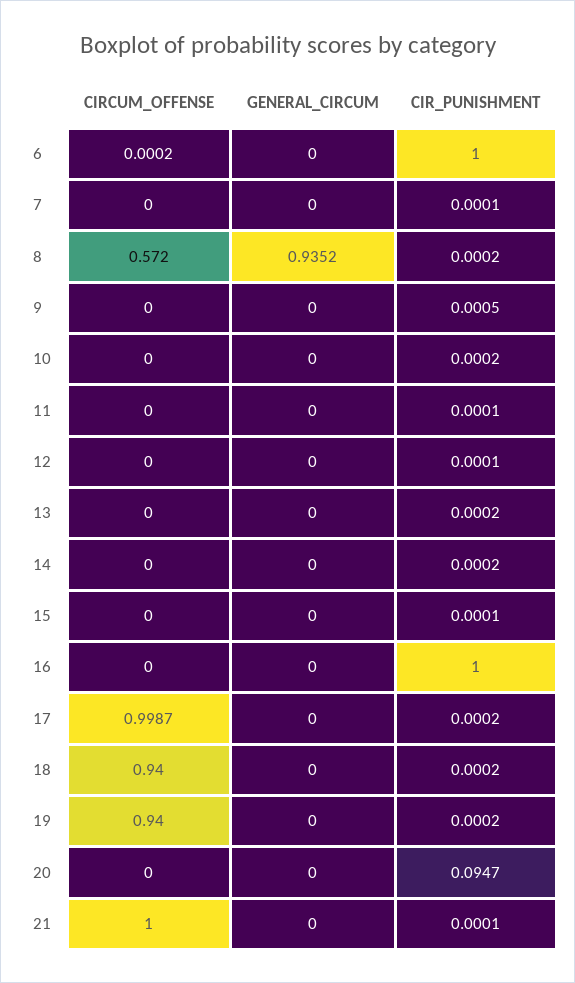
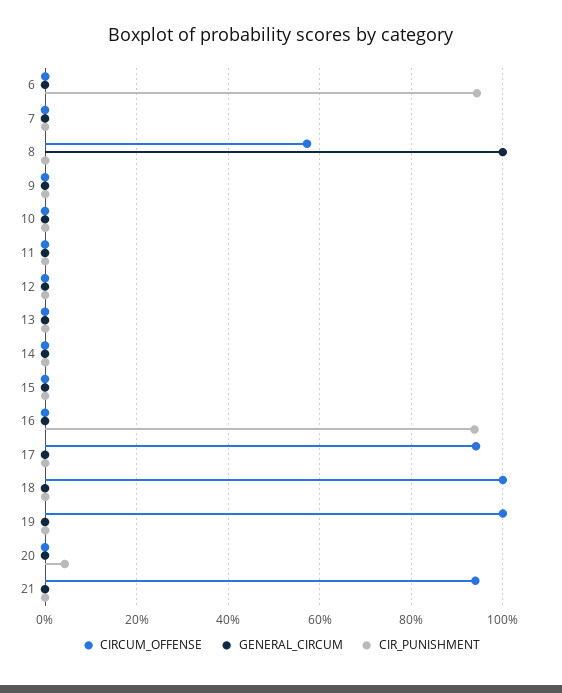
CIR_PUNISHMENT, 6: 1 -> 0.94
GENERAL_CIRCUM, 8: 0.9352 -> 1
CIR_PUNISHMENT, 16: 1 -> 0.94
CIRCUM_OFFENSE, 17: 0.9987 -> 0.94
CIRCUM_OFFENSE, 18: 0.94 -> 1
CIRCUM_OFFENSE, 19: 0.94 -> 1
CIR_PUNISHMENT, 20: 0.0947 -> 0.04
CIRCUM_OFFENSE, 21: 1 -> 0.94

